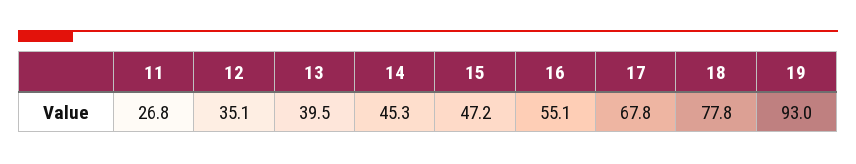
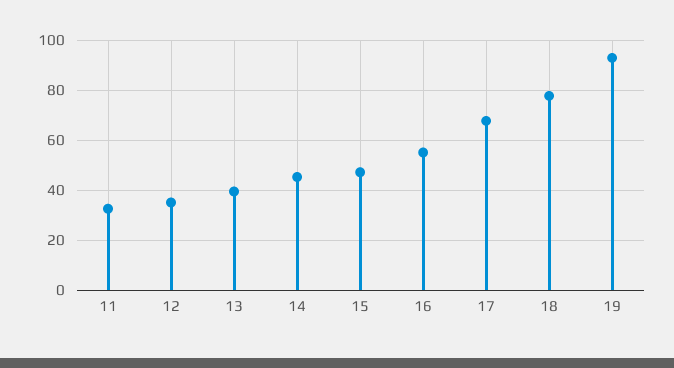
11: 26.8 -> 32.5

